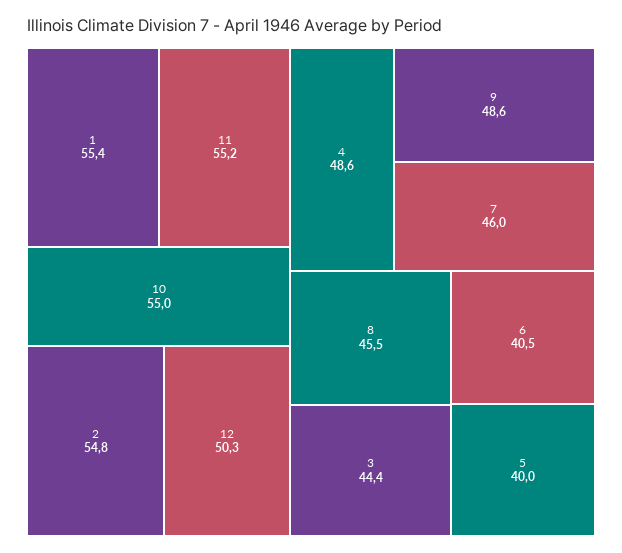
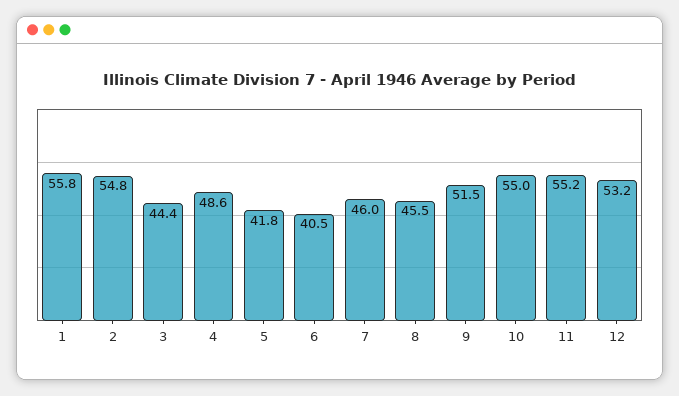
1: 55.4 -> 55.8
12: 50.3 -> 53.2
9: 48.6 -> 51.5
5: 40 -> 41.8

